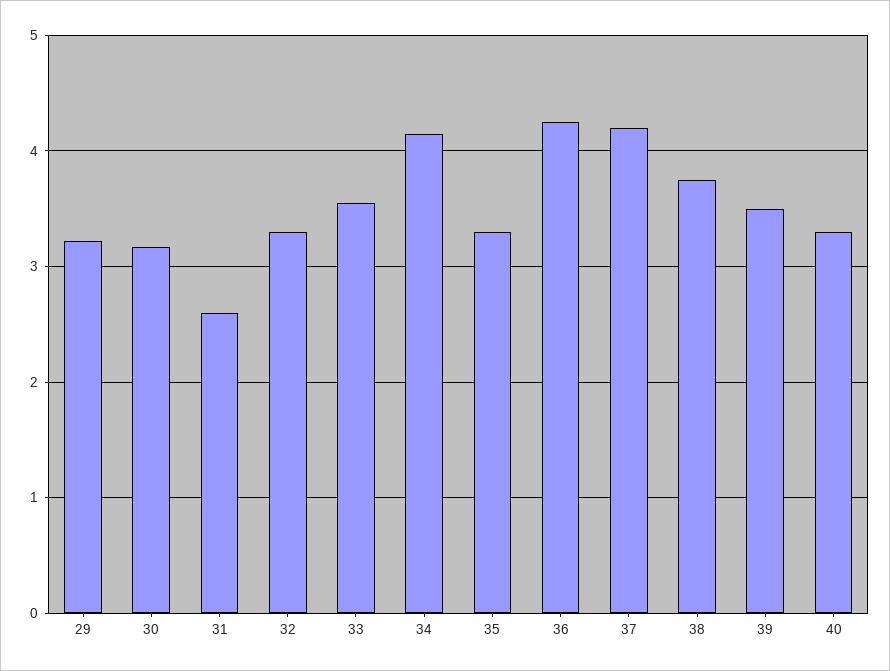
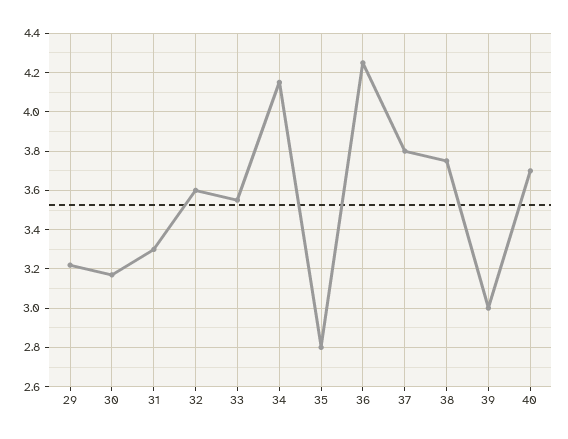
31: 2.6 -> 3.3
32: 3.3 -> 3.6
35: 3.3 -> 2.8
37: 4.2 -> 3.8
39: 3.5 -> 3
40: 3.3 -> 3.7

